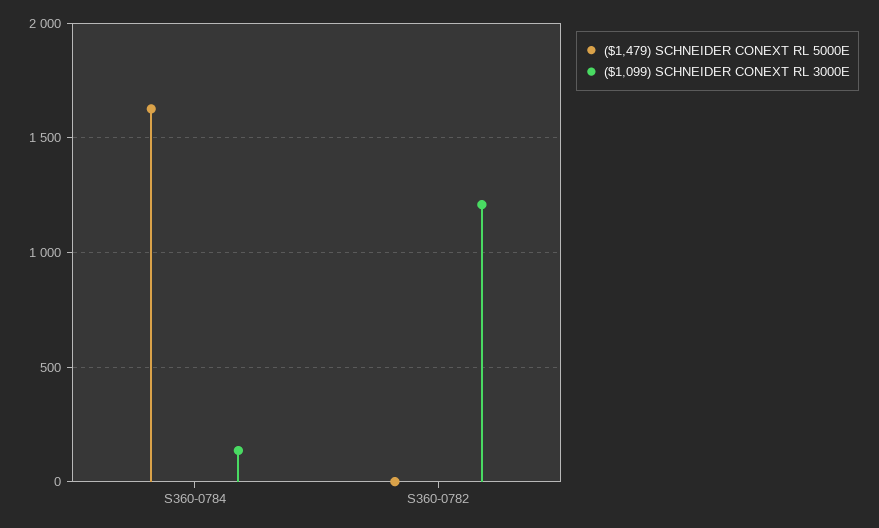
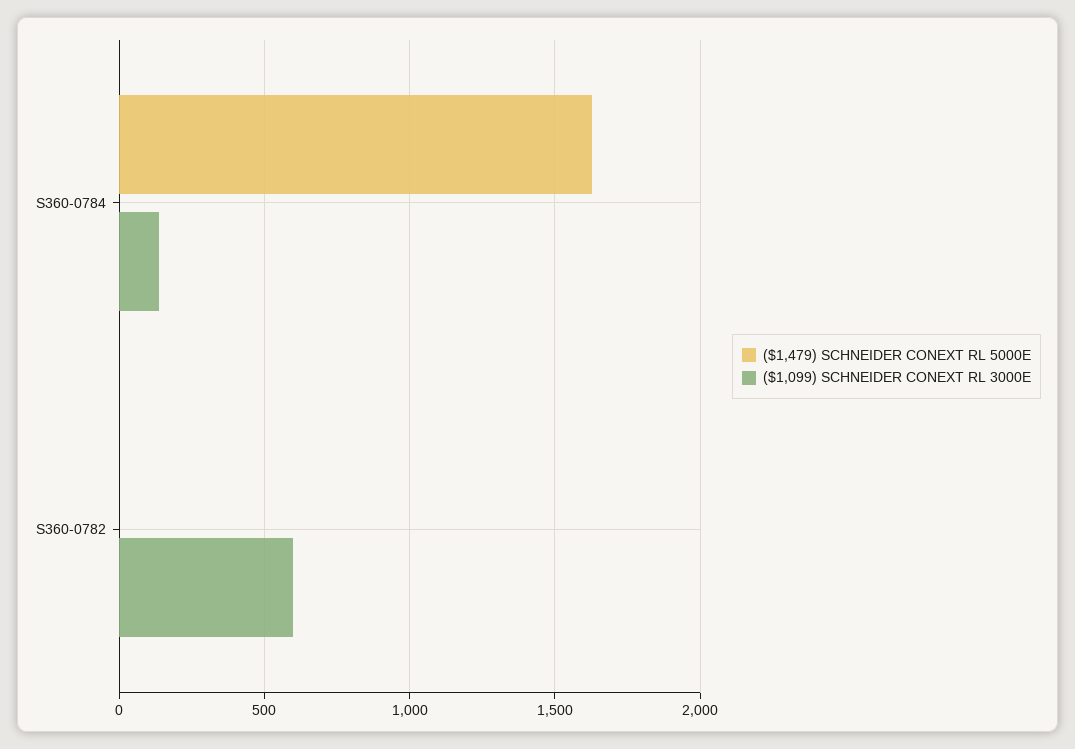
($1,099) SCHNEIDER CONEXT RL 3000E, S360-0782: 1200 -> 600

